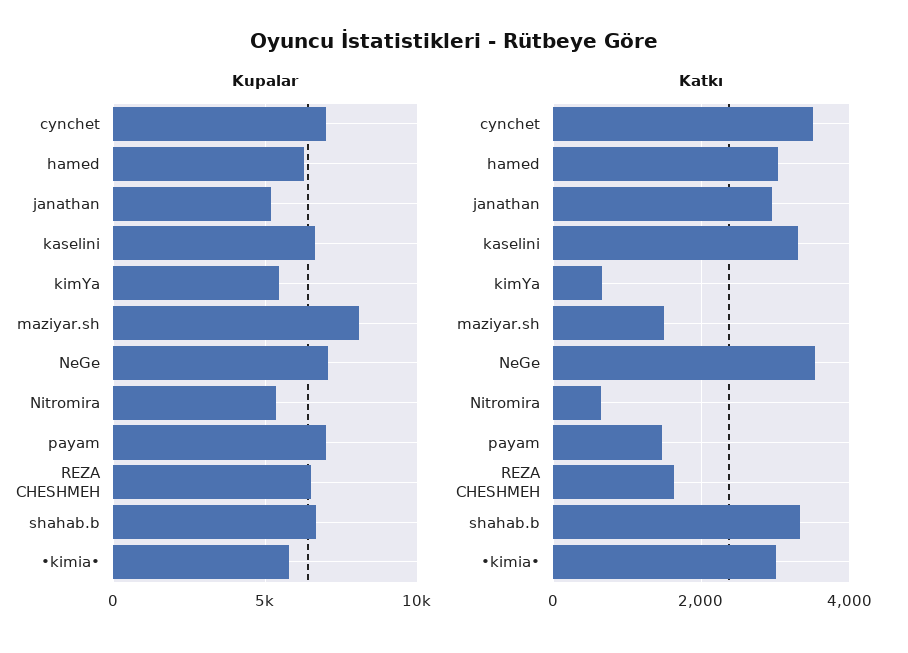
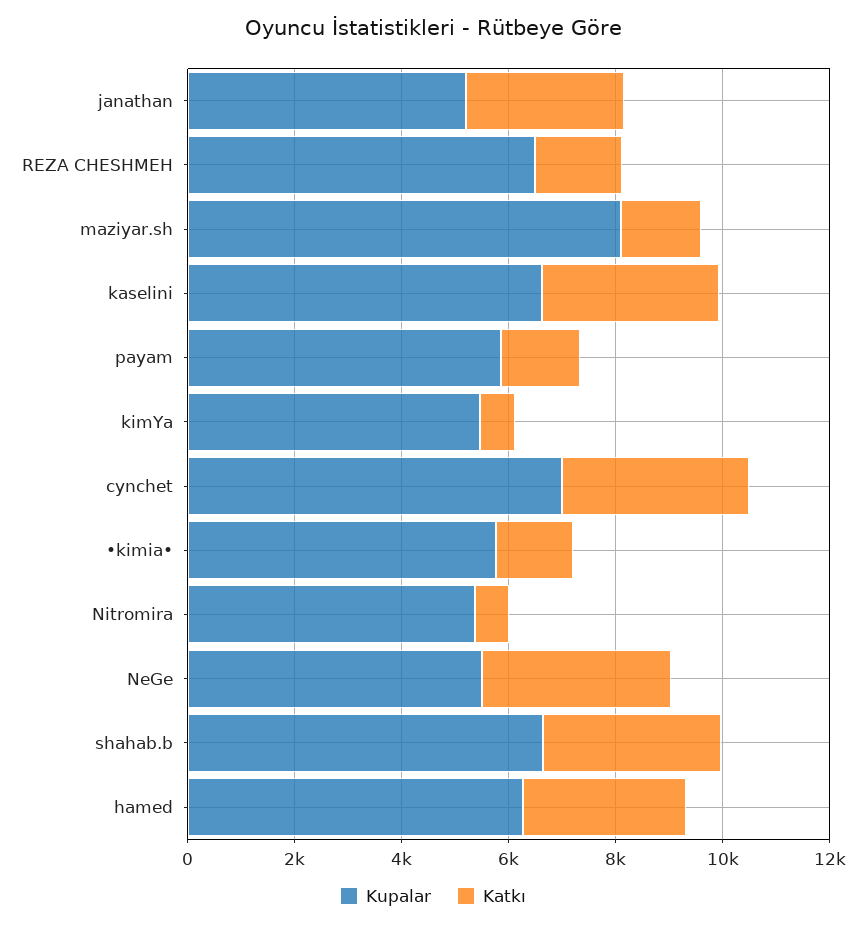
Kupalar, NeGe: 7000 -> 5500
Kupalar, payam: 7000 -> 6000
Katkı, •kimia•: 3000 -> 1500

